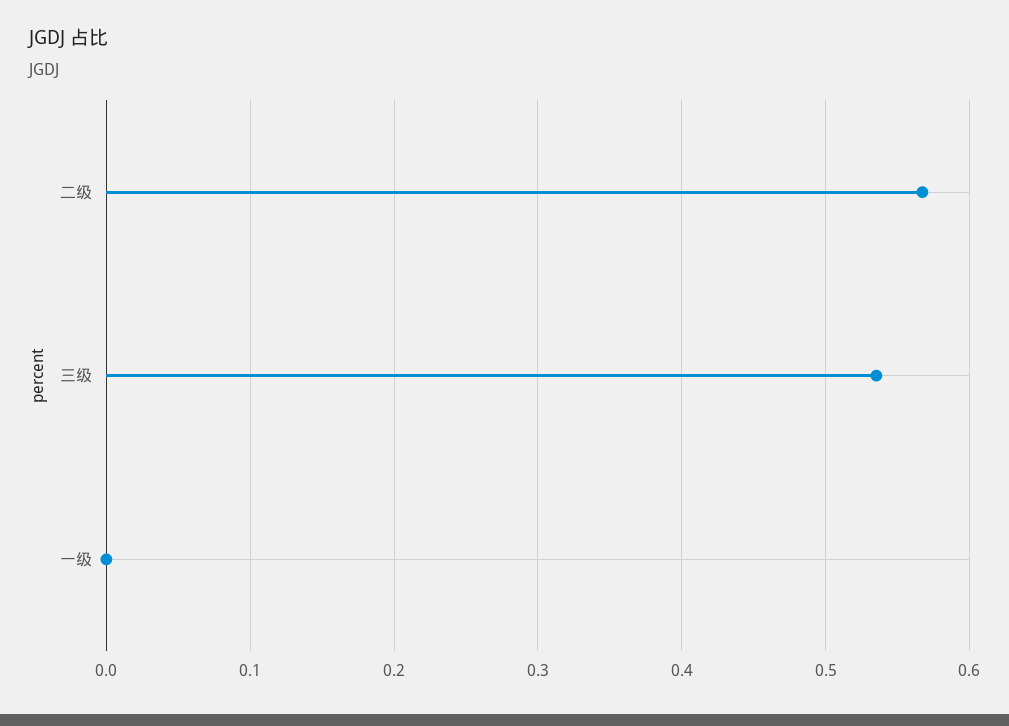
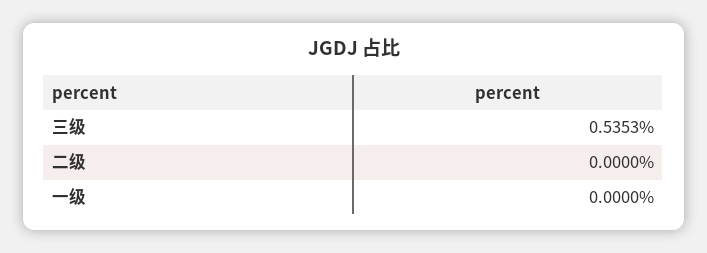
二级: 0.57 -> 0

